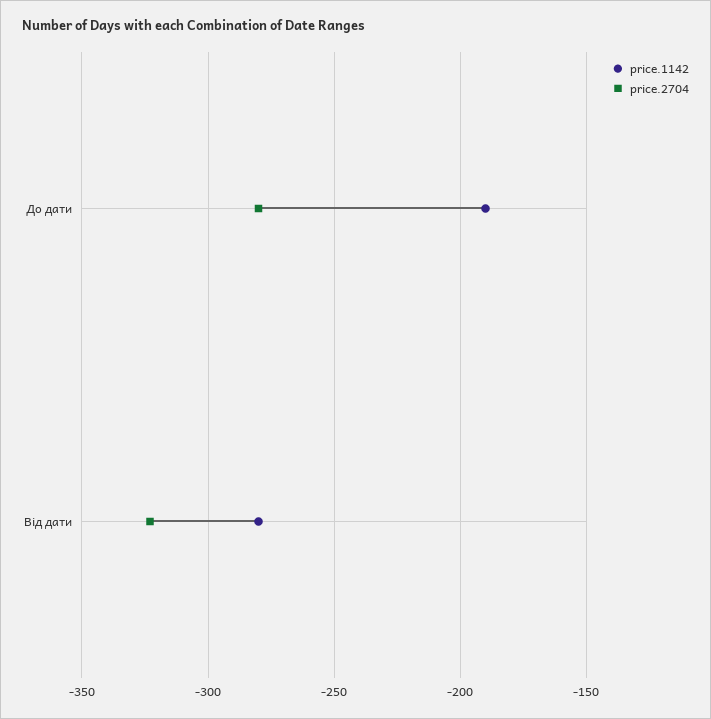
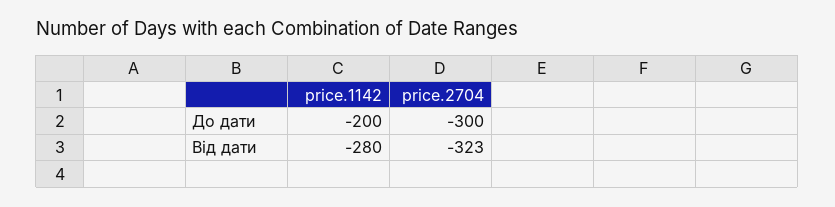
price.1142, До дати: -190 -> -200
price.2704, До дати: -280 -> -300

